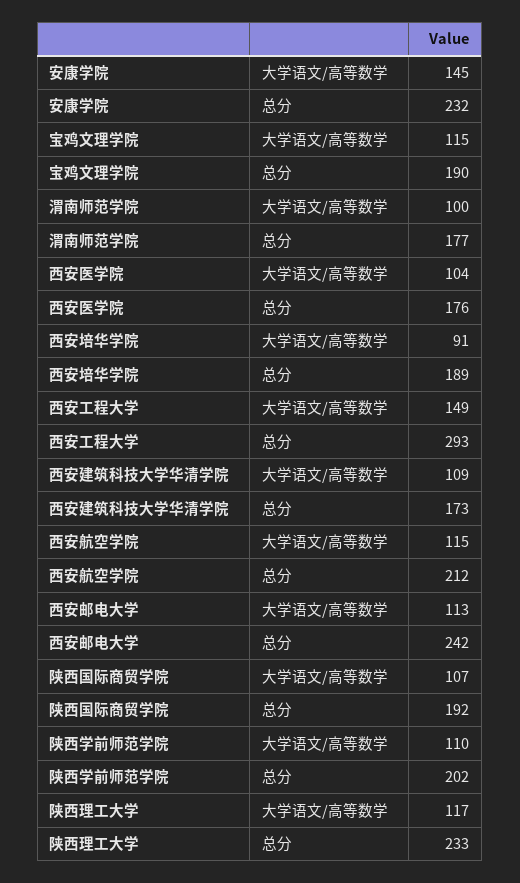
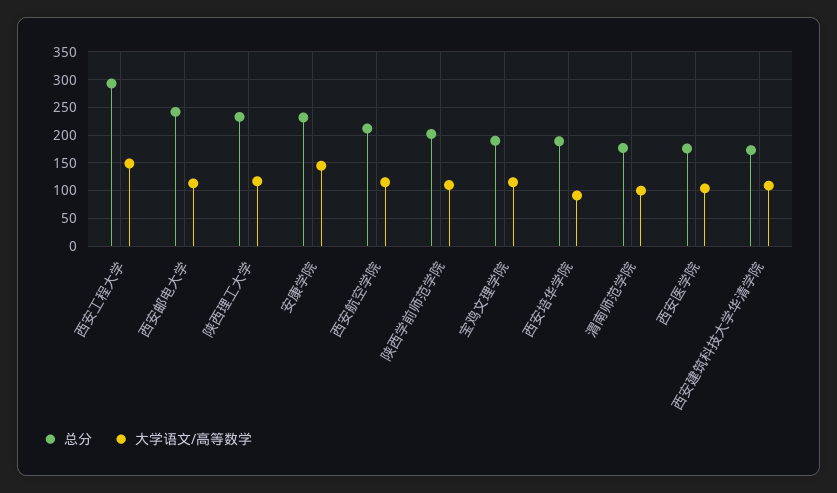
大学语文/高等数学, 陕西国际商贸学院: 107 -> none
总分, 陕西国际商贸学院: 192 -> none

